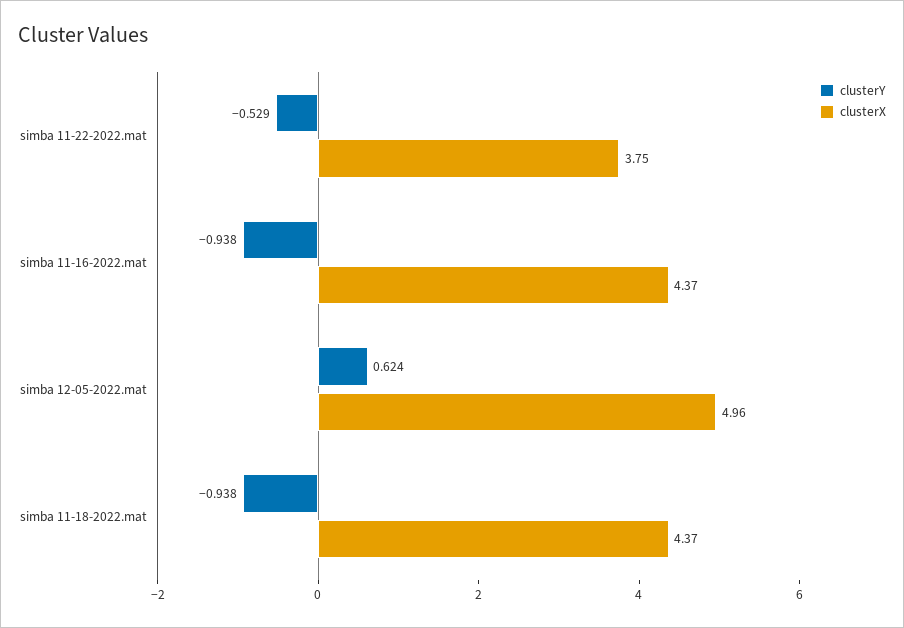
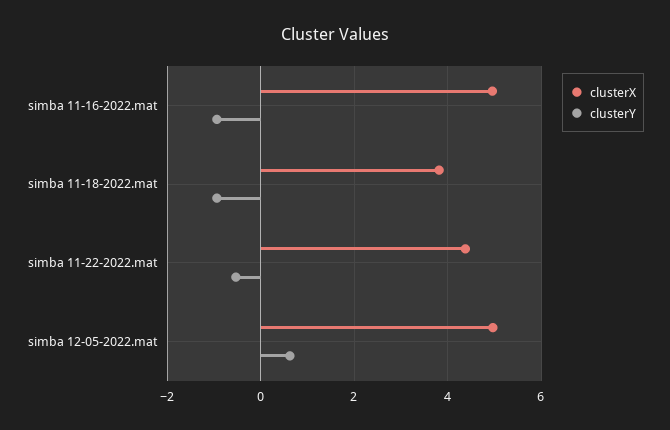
clusterX, simba 11-22-2022.mat: 3.75 -> 4.4
clusterX, simba 11-16-2022.mat: 4.37 -> 5
clusterX, simba 11-18-2022.mat: 4.37 -> 3.8

